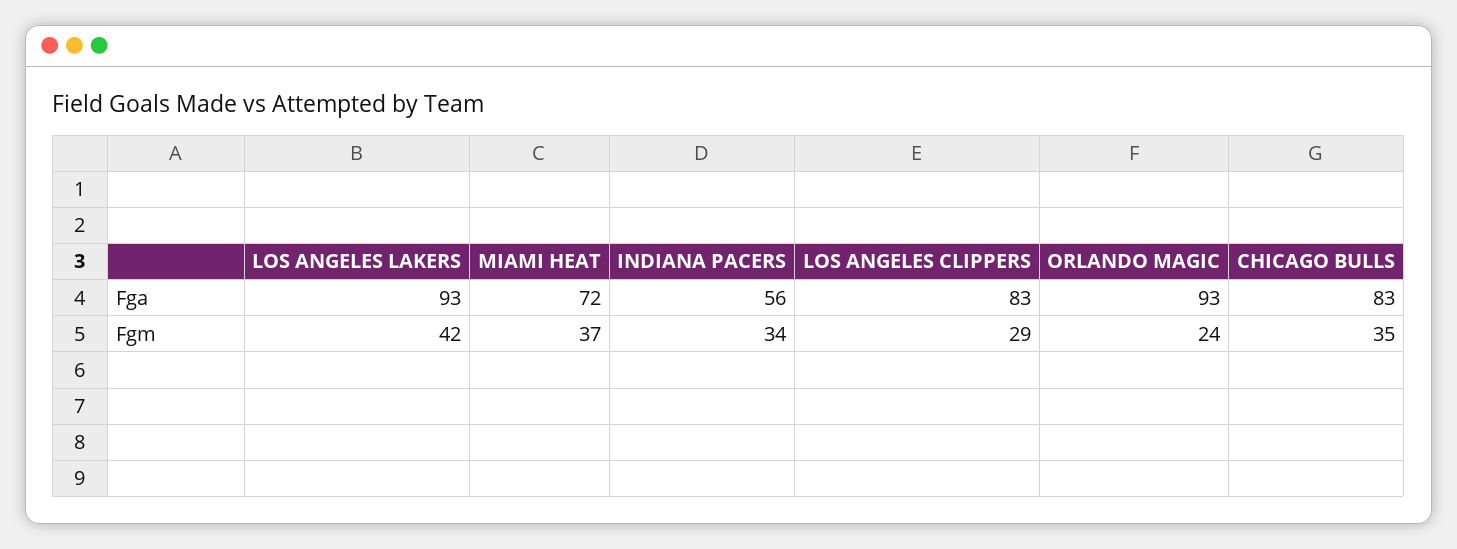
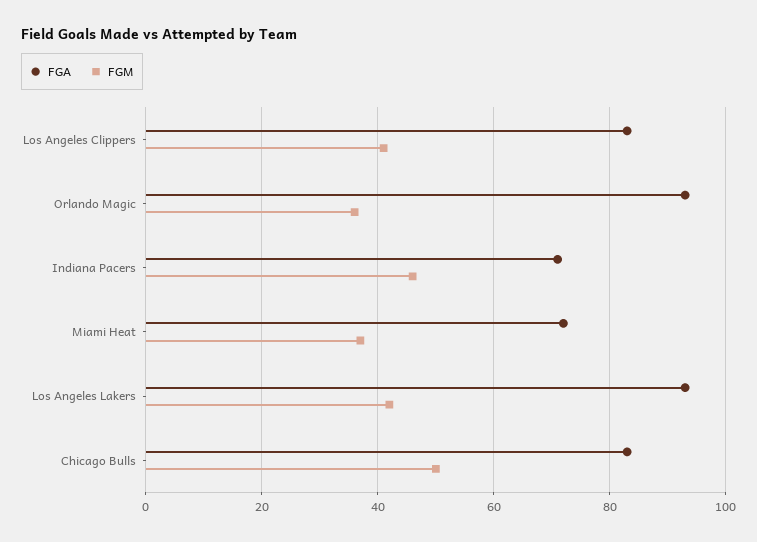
Fga, INDIANA PACERS: 56 -> 70
Fgm, INDIANA PACERS: 34 -> 45
Fgm, LOS ANGELES CLIPPERS: 29 -> 40
Fgm, ORLANDO MAGIC: 24 -> 35
Fgm, CHICAGO BULLS: 35 -> 50

